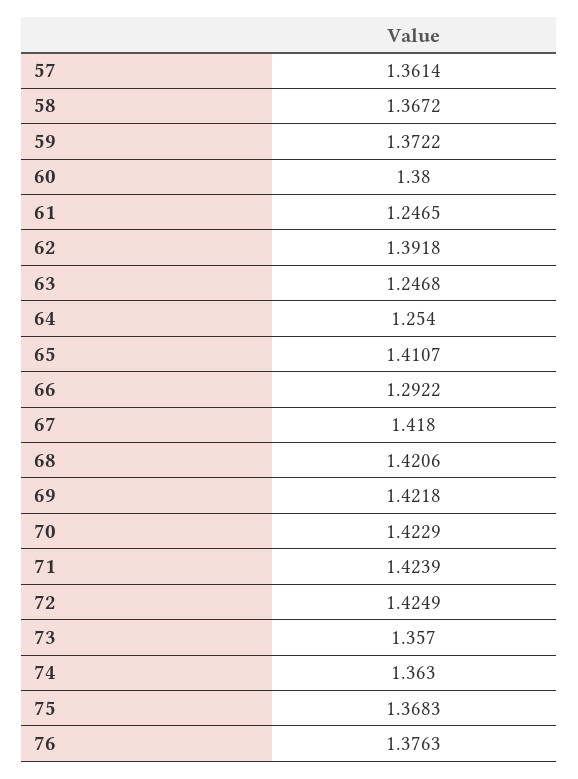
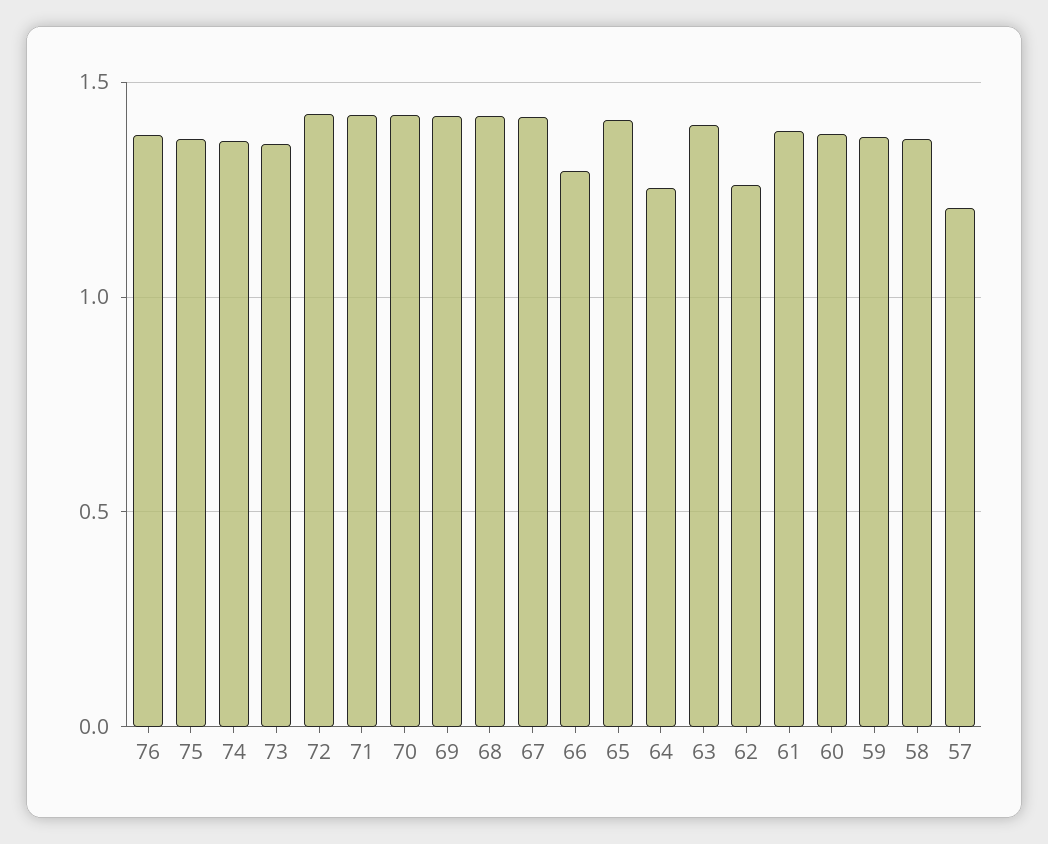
57: 1.3614 -> 1.2
61: 1.2465 -> 1.4
62: 1.3918 -> 1.25
63: 1.2468 -> 1.4

